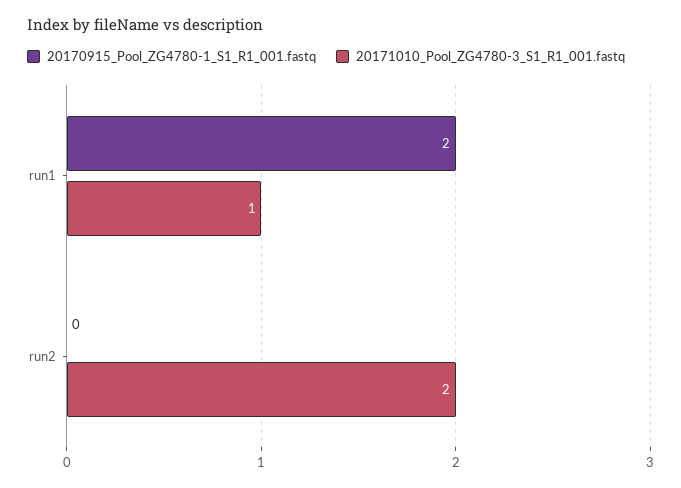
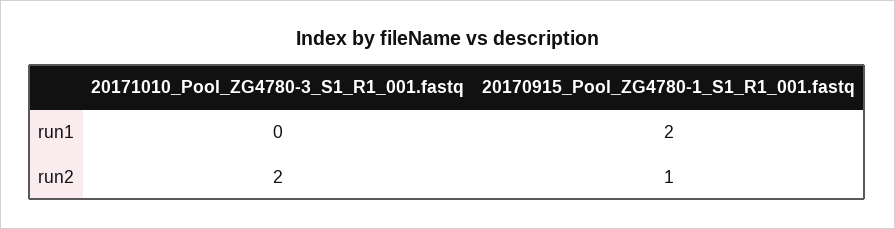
20171010_Pool_ZG4780-3_S1_R1_001.fastq, run1: 1 -> 0
20170915_Pool_ZG4780-1_S1_R1_001.fastq, run2: 0 -> 1

